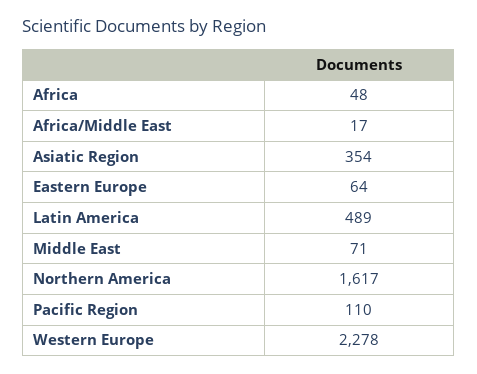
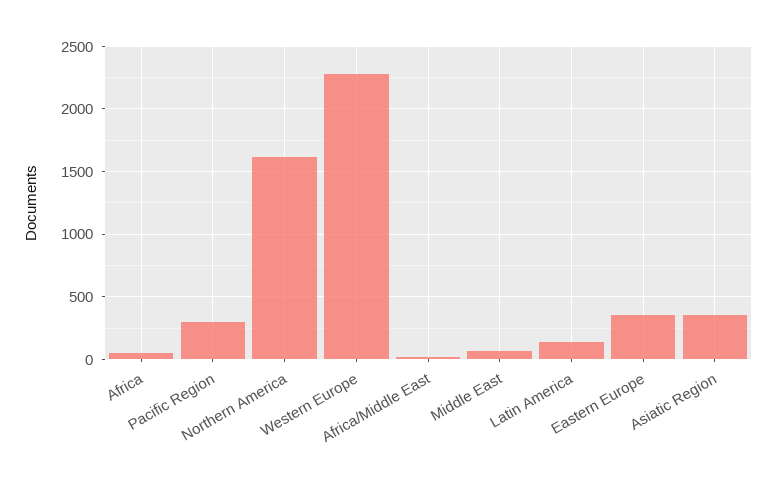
Eastern Europe: 64 -> 350
Latin America: 489 -> 150
Pacific Region: 110 -> 300

